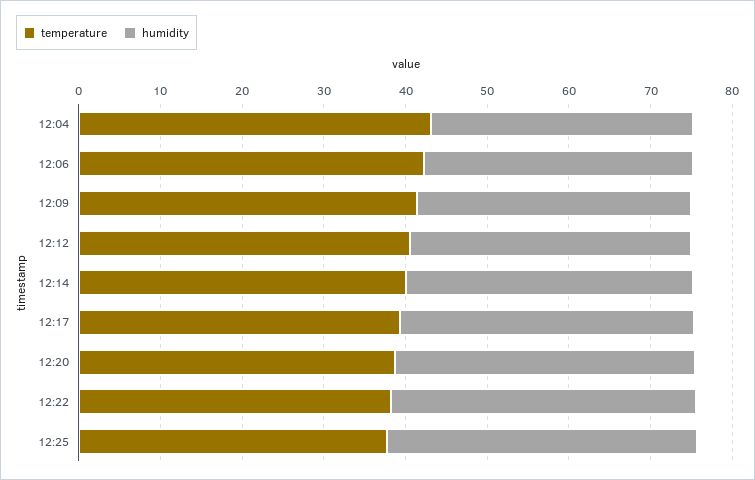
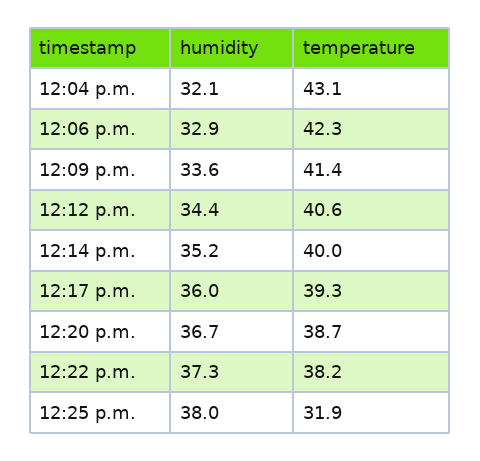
temperature, 12:25: 38 -> 31.9

